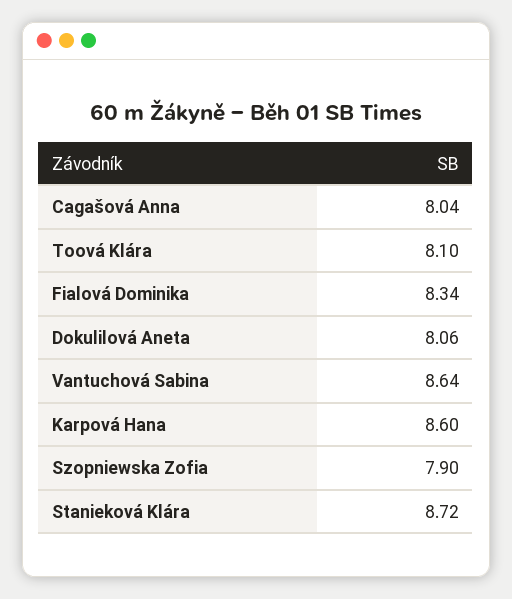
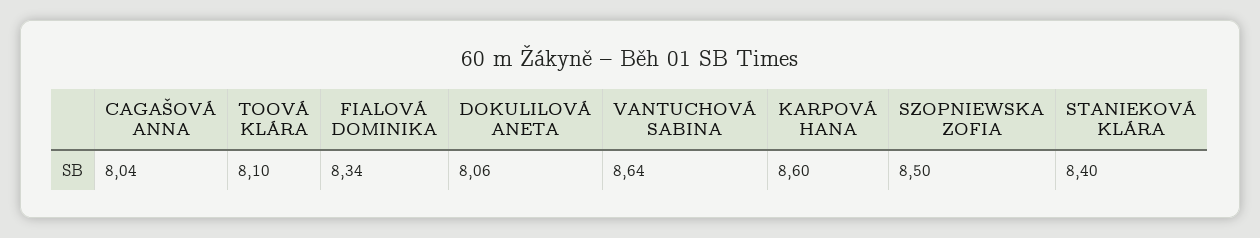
Szopniewska Zofia: 7.9 -> 8.5
Stanieková Klára: 8.72 -> 8.4

